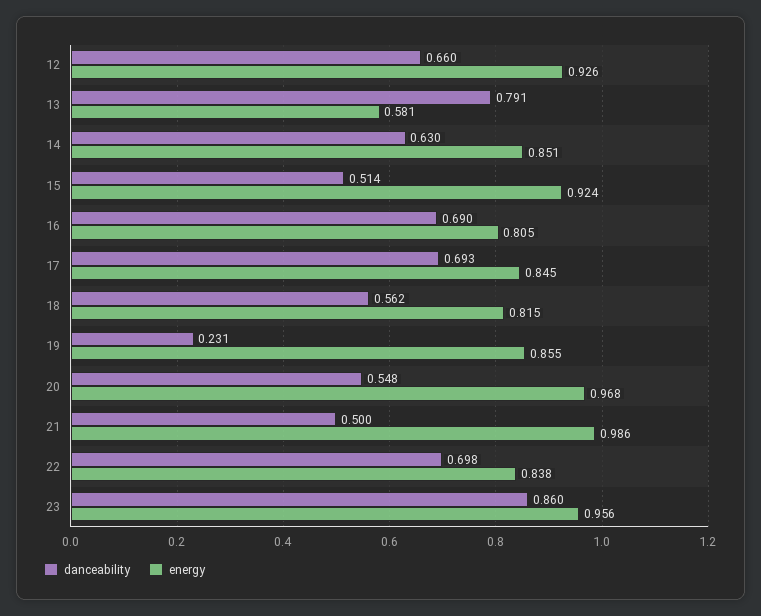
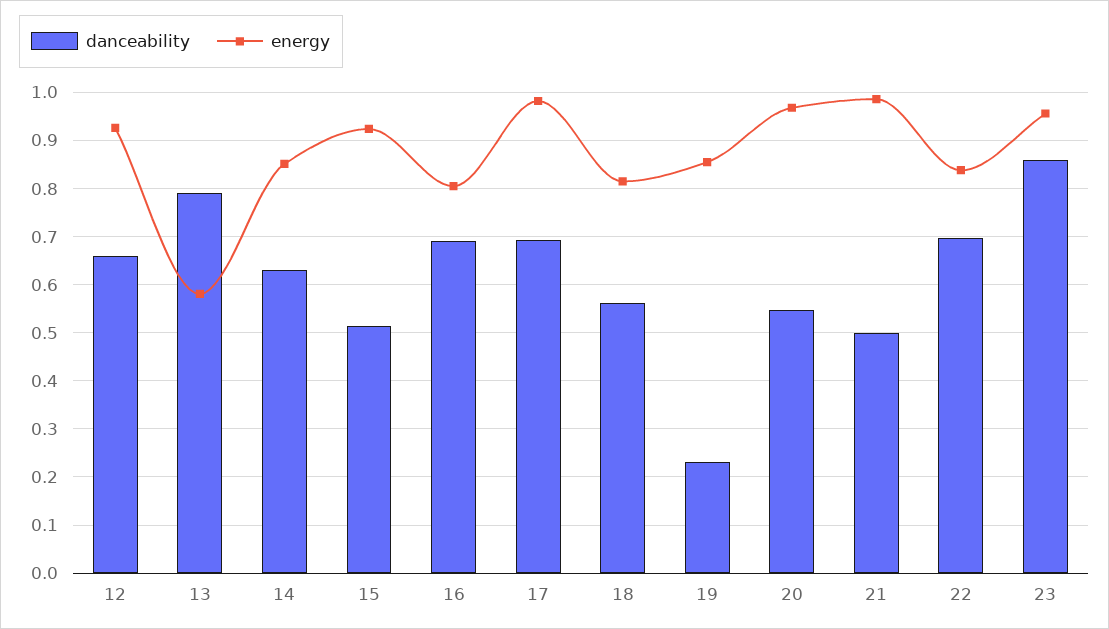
energy, 17: 0.845 -> 0.98

